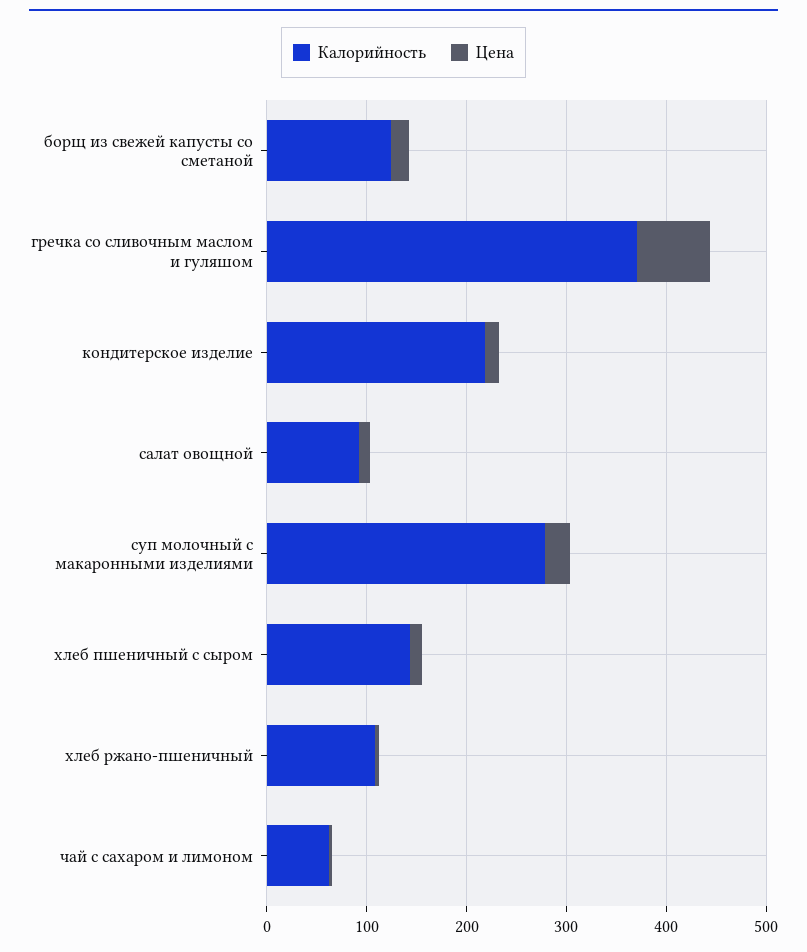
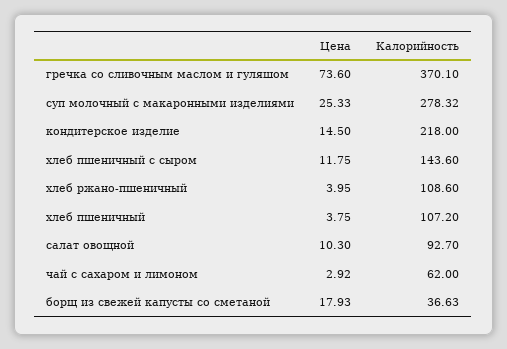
Калорийность, борщ из свежей капусты со сметаной: 120 -> 36.63
Цена, хлеб пшеничный: none -> 3.75
Калорийность, хлеб пшеничный: none -> 107.2

